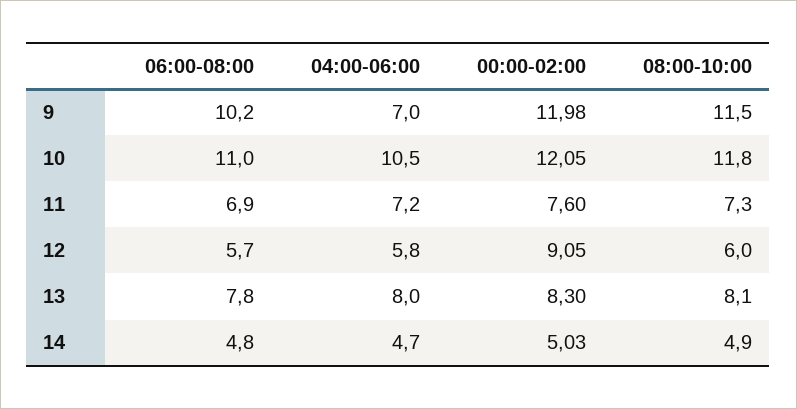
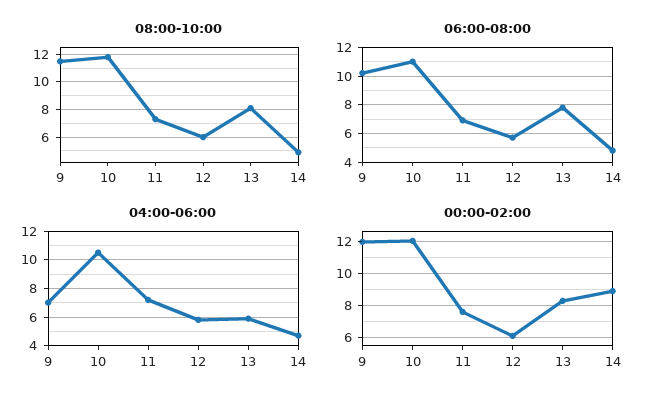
00:00-02:00, 12: 9.05 -> 6
04:00-06:00, 13: 8 -> 6
00:00-02:00, 14: 5.03 -> 9

